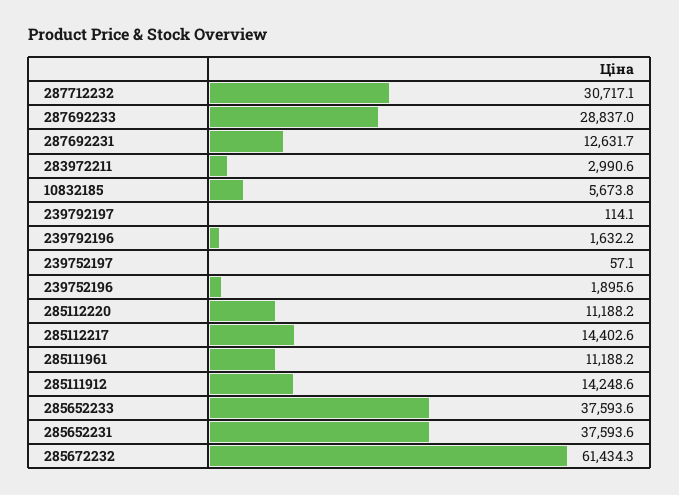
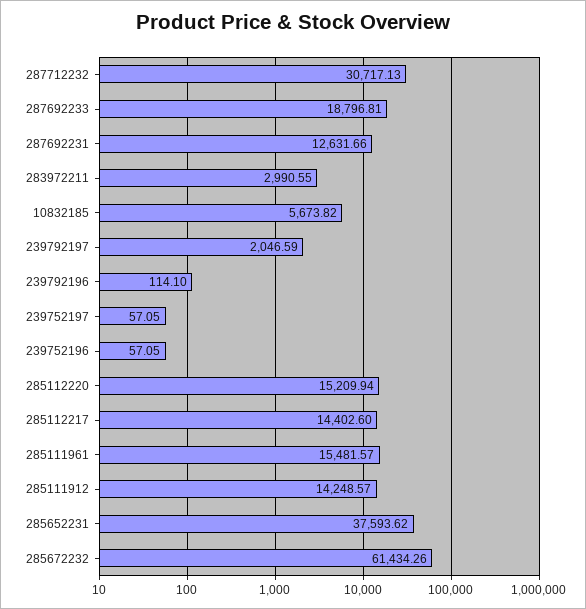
287692233: 28837 -> 18796.81
239792197: 114.1 -> 2046.59
239792196: 1632.2 -> 114.1
239752196: 1895.6 -> 57.05
285112220: 11188.2 -> 15209.94
285111961: 11188.2 -> 15481.57
285652233: 37593.6 -> none

